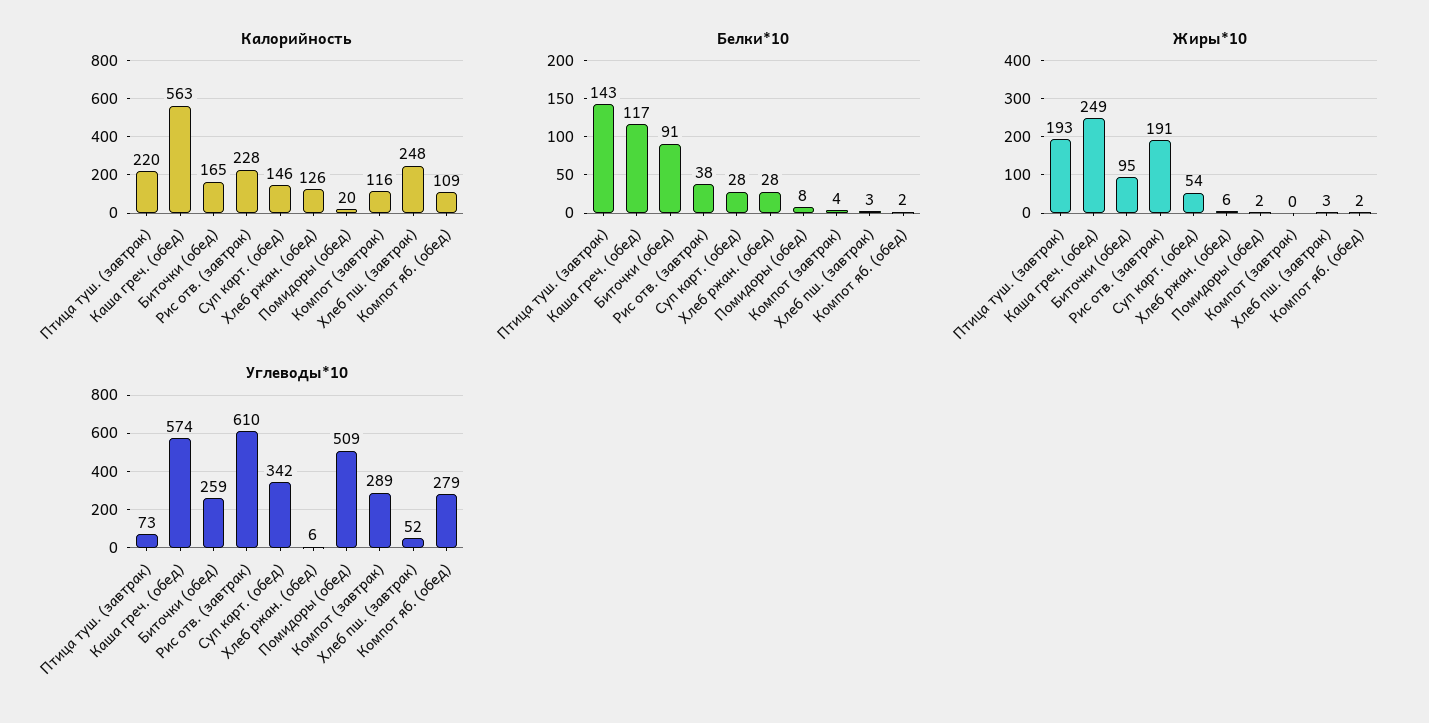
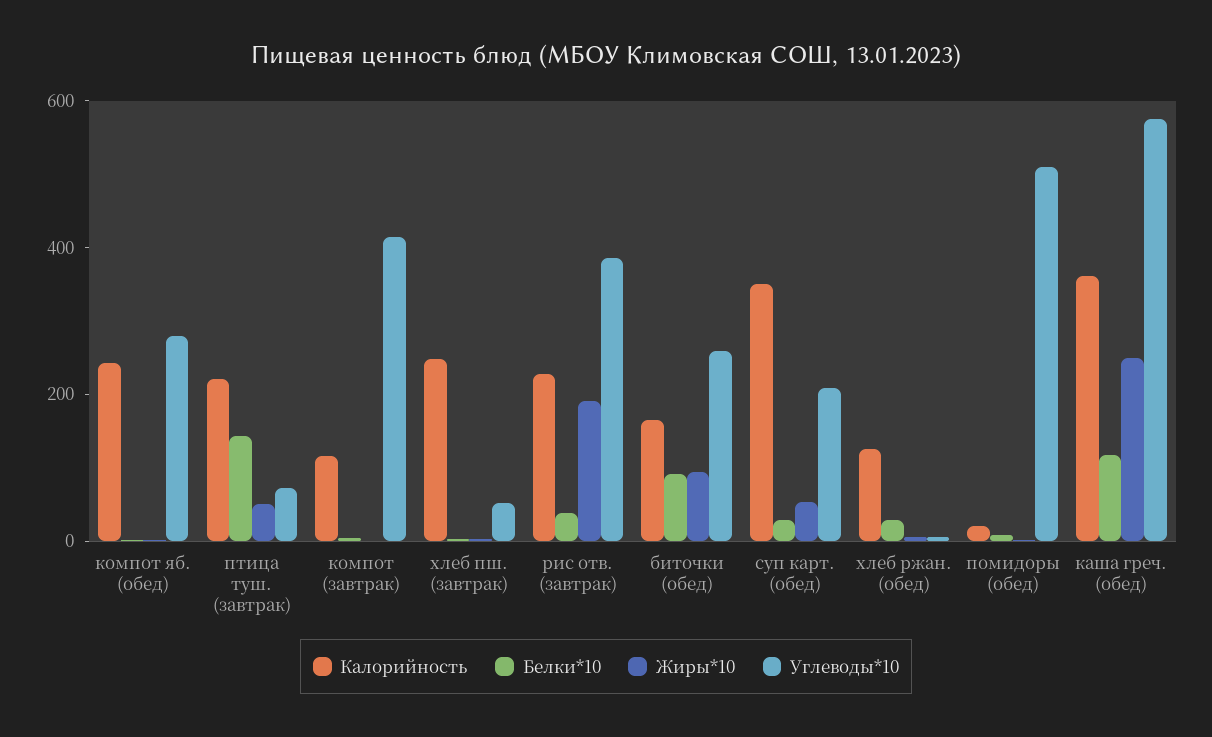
Калорийность, Каша греч. (обед): 563 -> 350
Калорийность, Суп карт. (обед): 146 -> 350
Калорийность, Компот яб. (обед): 109 -> 250
Жиры*10, Птица туш. (завтрак): 193 -> 50
Углеводы*10, Рис отв. (завтрак): 610 -> 400
Углеводы*10, Суп карт. (обед): 342 -> 200
Углеводы*10, Компот (завтрак): 289 -> 400

